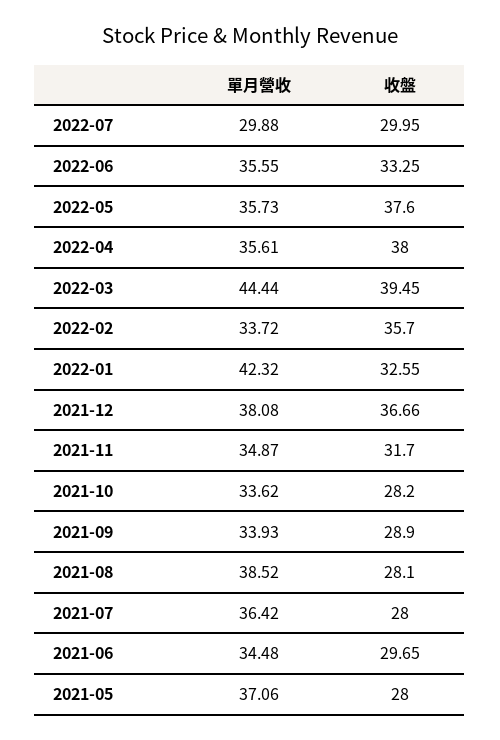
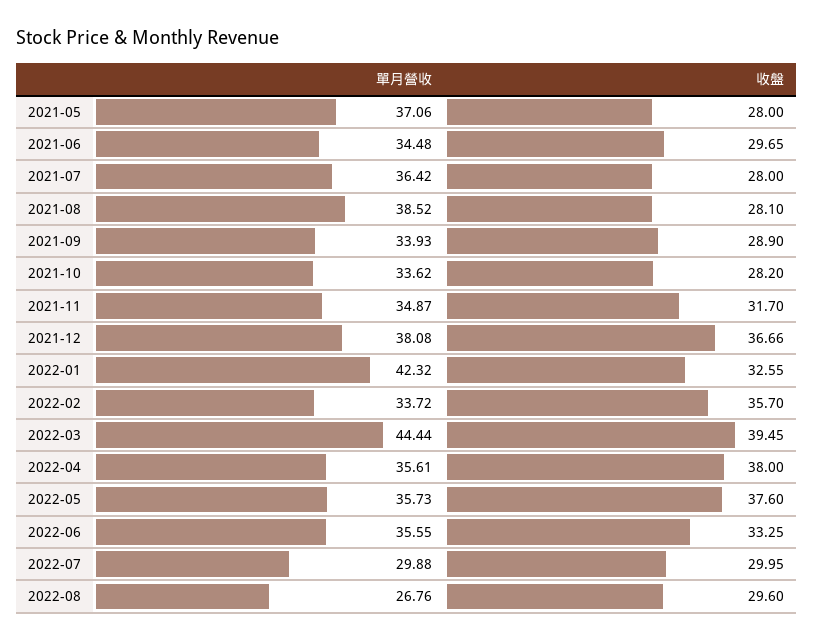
單月營收, 2022-08: none -> 26.76
收盤, 2022-08: none -> 29.6

